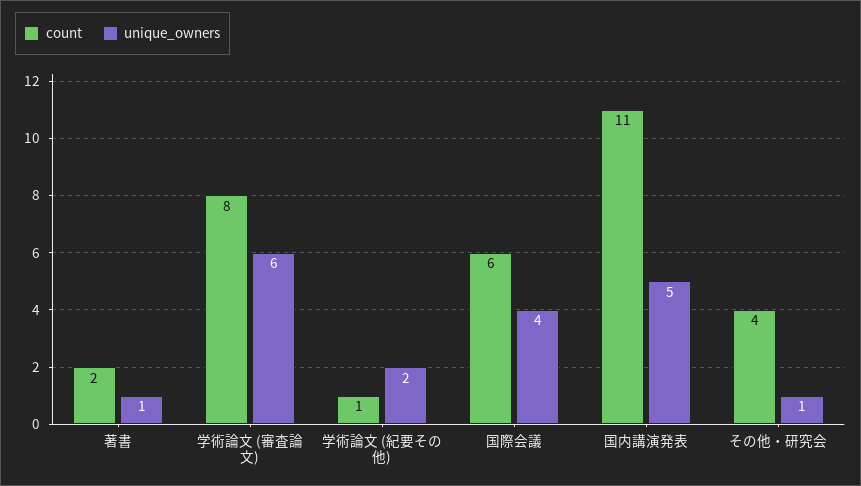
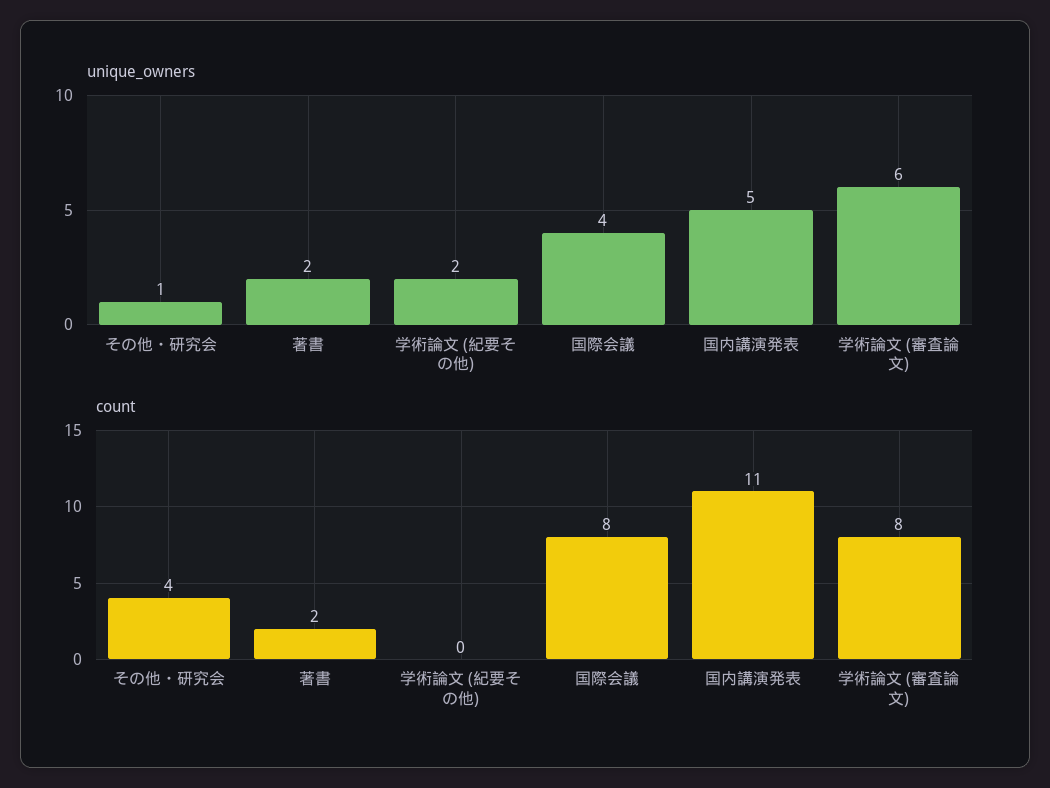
unique_owners, 著書: 1 -> 2
count, 学術論文 (紀要その他): 1 -> 0
count, 国際会議: 6 -> 8

